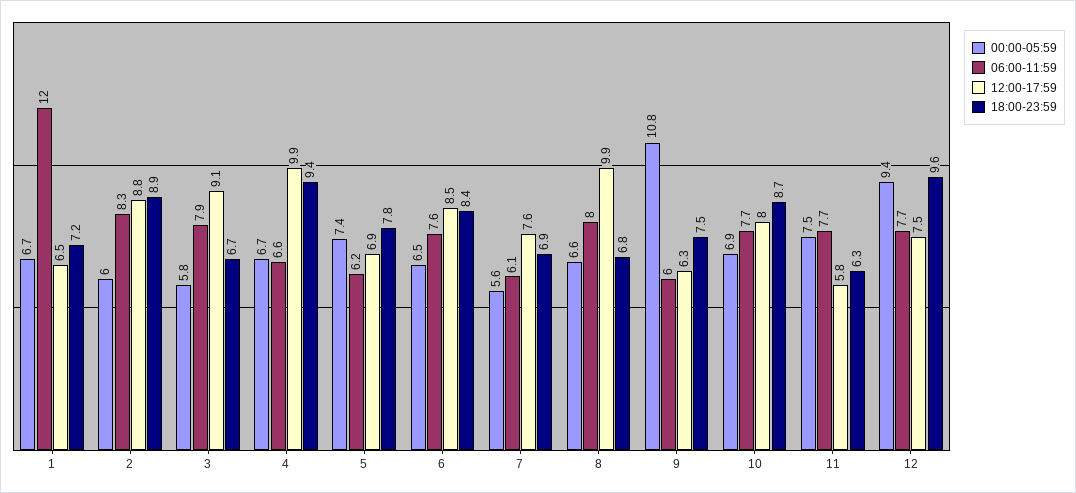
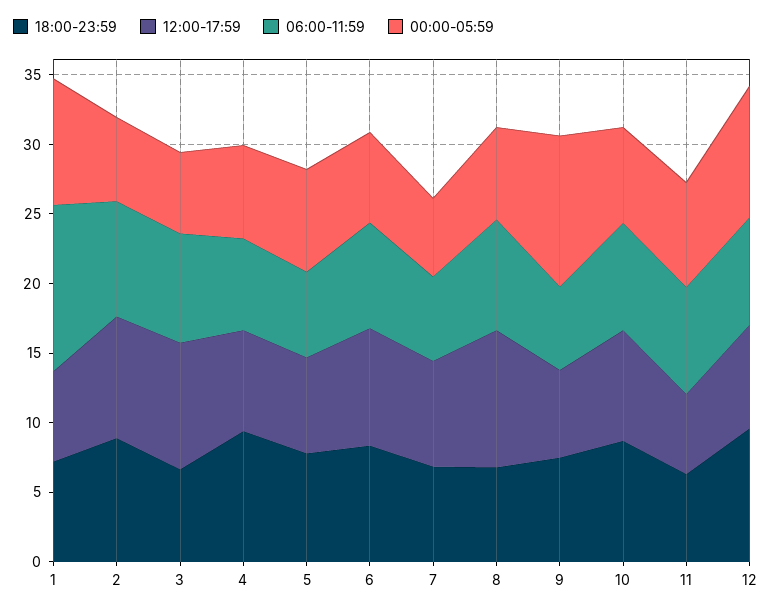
00:00-05:59, 1: 6.7 -> 9
12:00-17:59, 4: 9.9 -> 7

